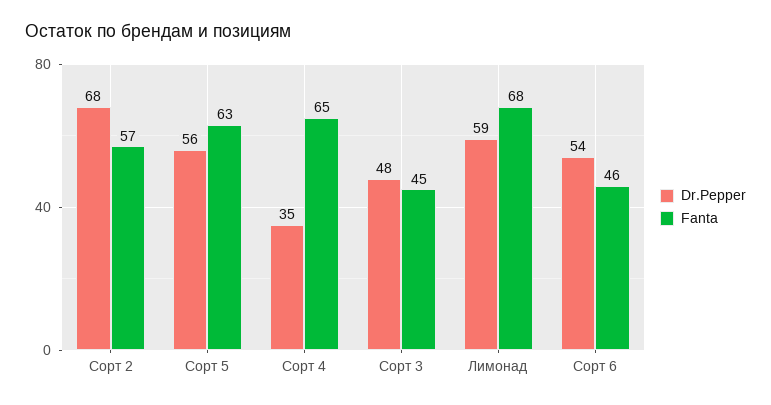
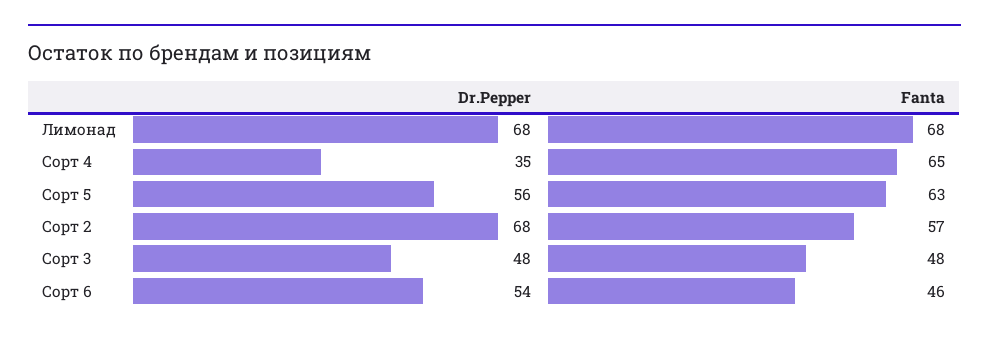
Fanta, Сорт 3: 45 -> 48
Dr.Pepper, Лимонад: 59 -> 68

